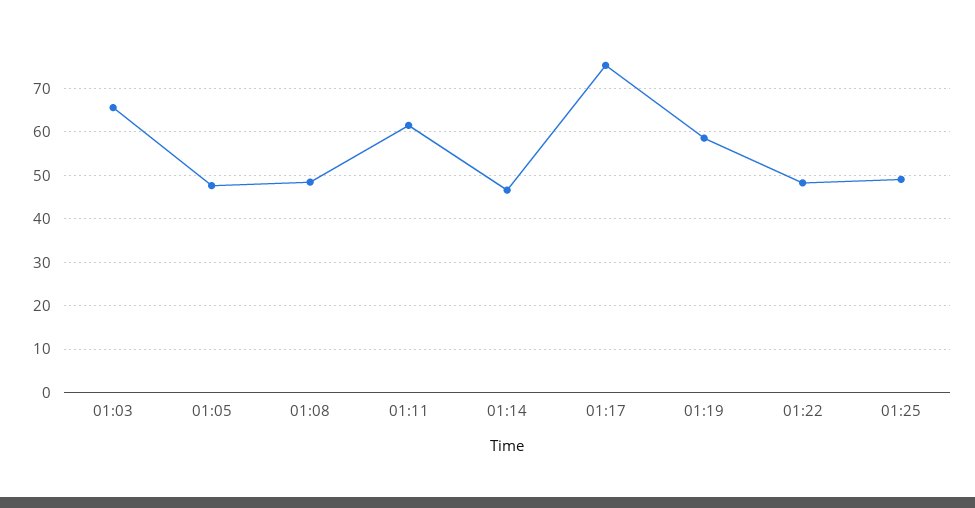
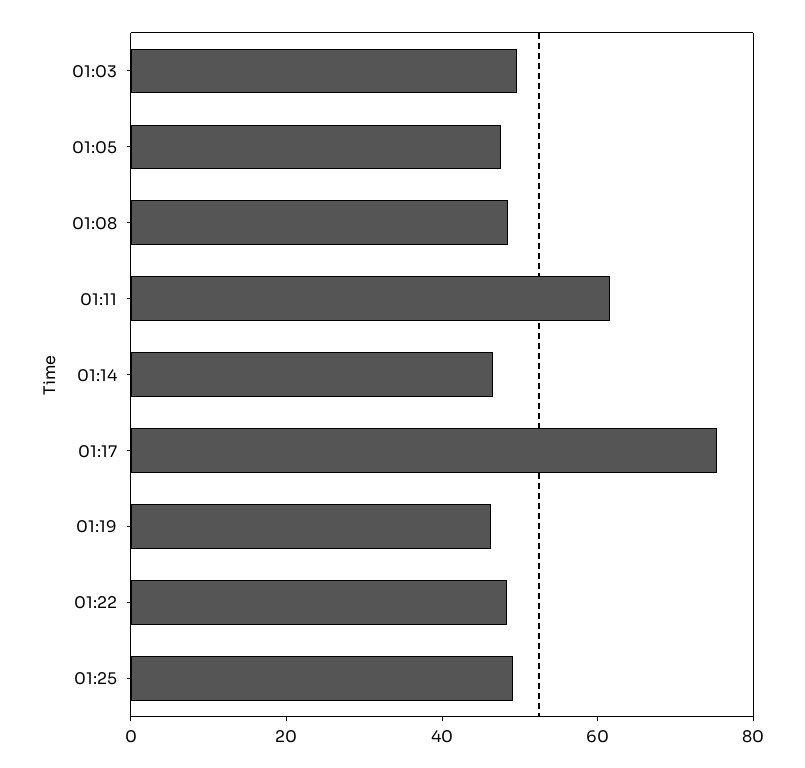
01:03: 66 -> 50
01:19: 58 -> 45

